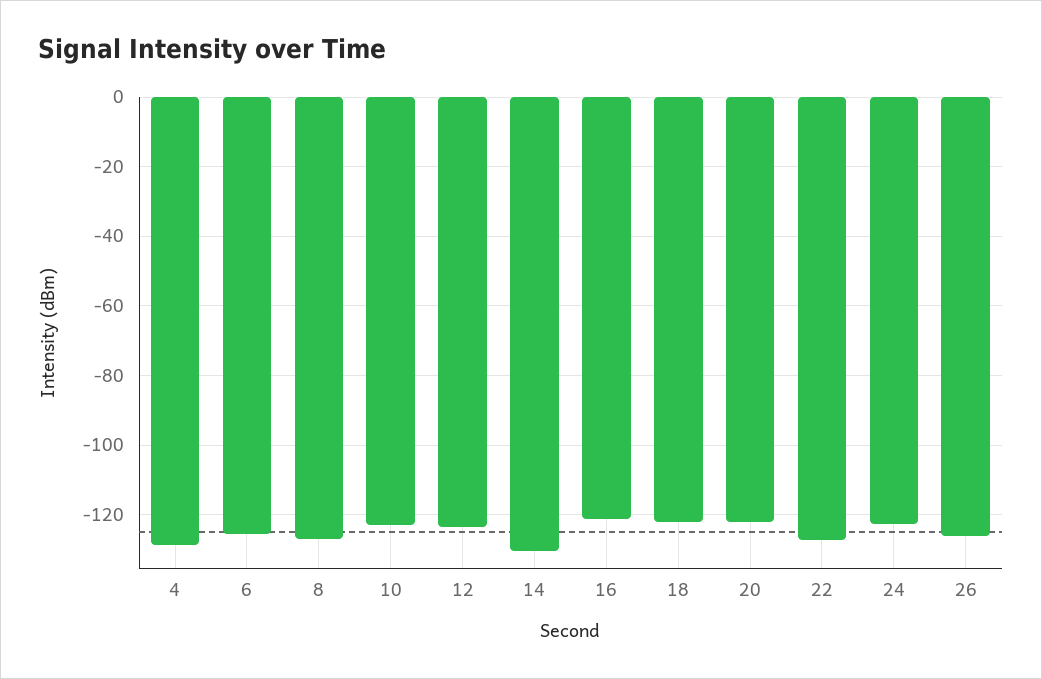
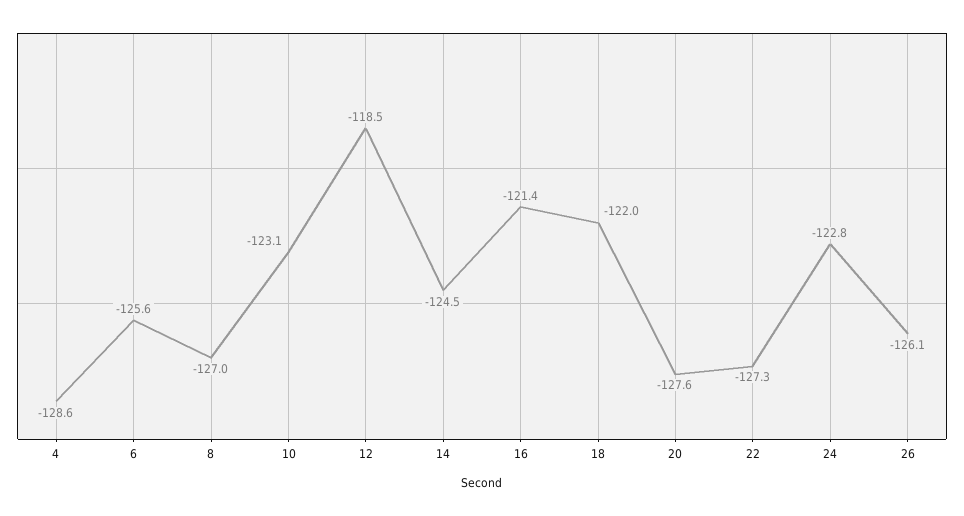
12: -124 -> -118.5
14: -130 -> -124.5
20: -122 -> -127.6

